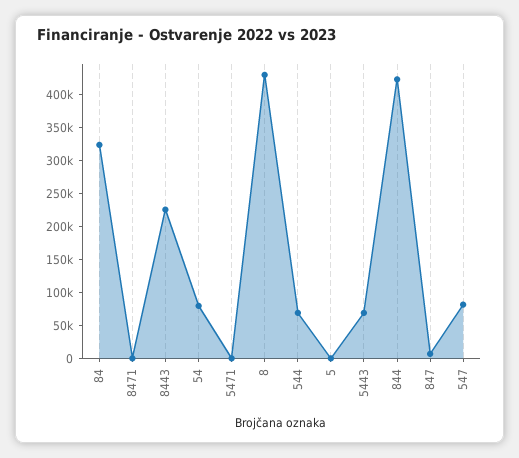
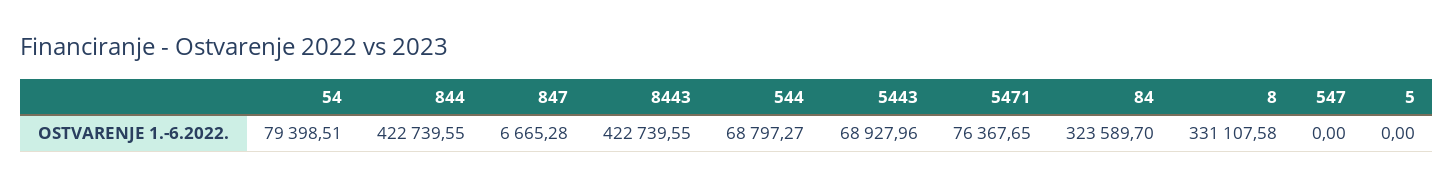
8471: 0 -> none
8443: 225000 -> 422739.55
5471: 0 -> 76367.65
8: 425000 -> 331107.58
547: 75000 -> 0

